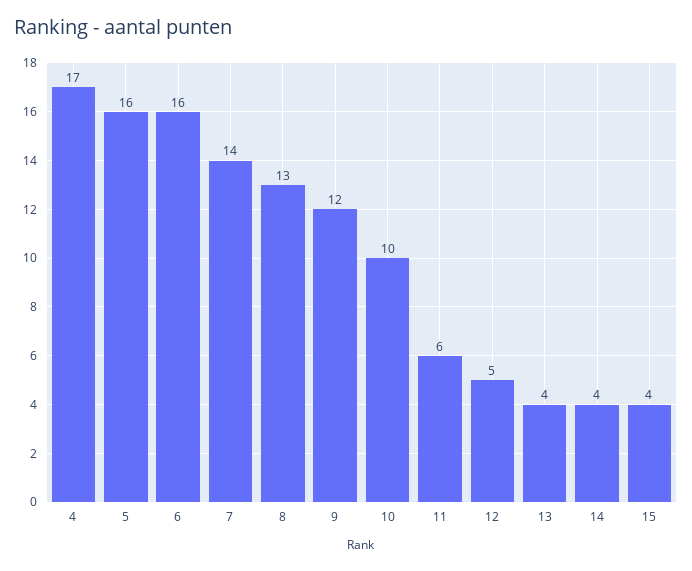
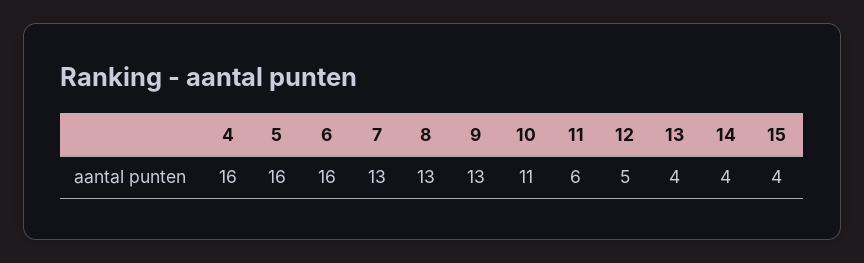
4: 17 -> 16
7: 14 -> 13
9: 12 -> 13
10: 10 -> 11

